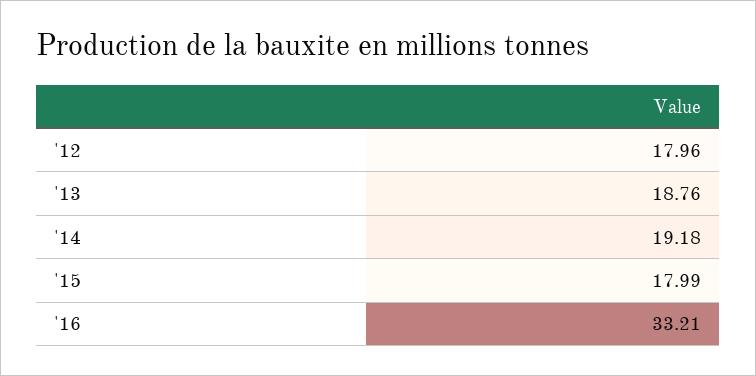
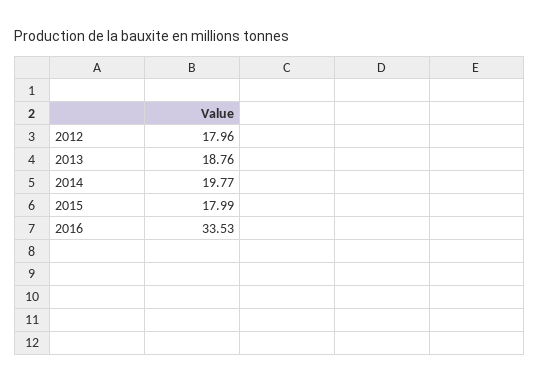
'14: 19.18 -> 19.77
'16: 33.21 -> 33.53

